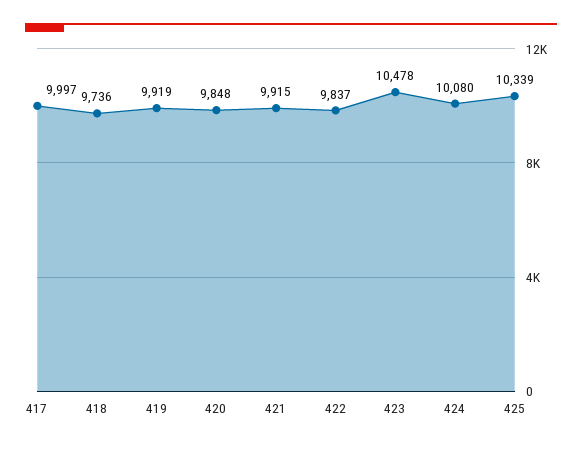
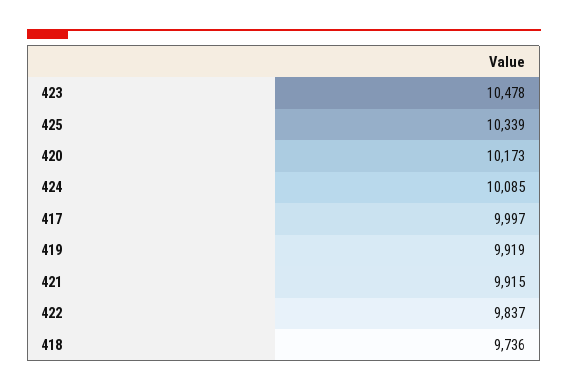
420: 9848 -> 10173
424: 10080 -> 10085

